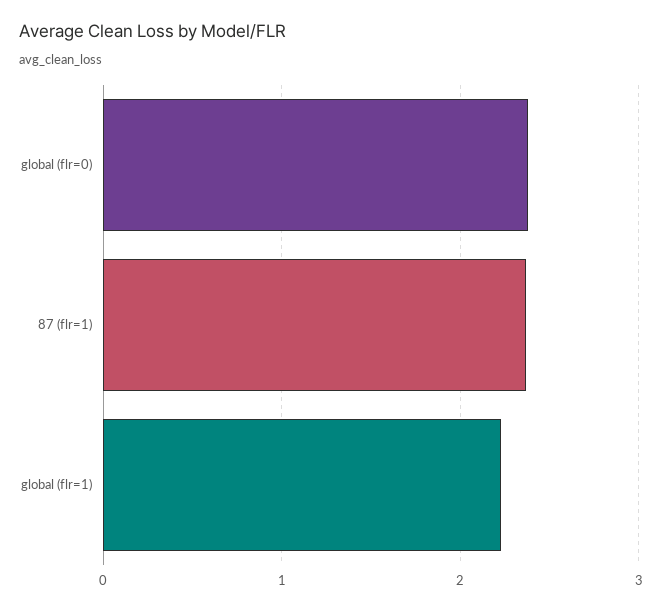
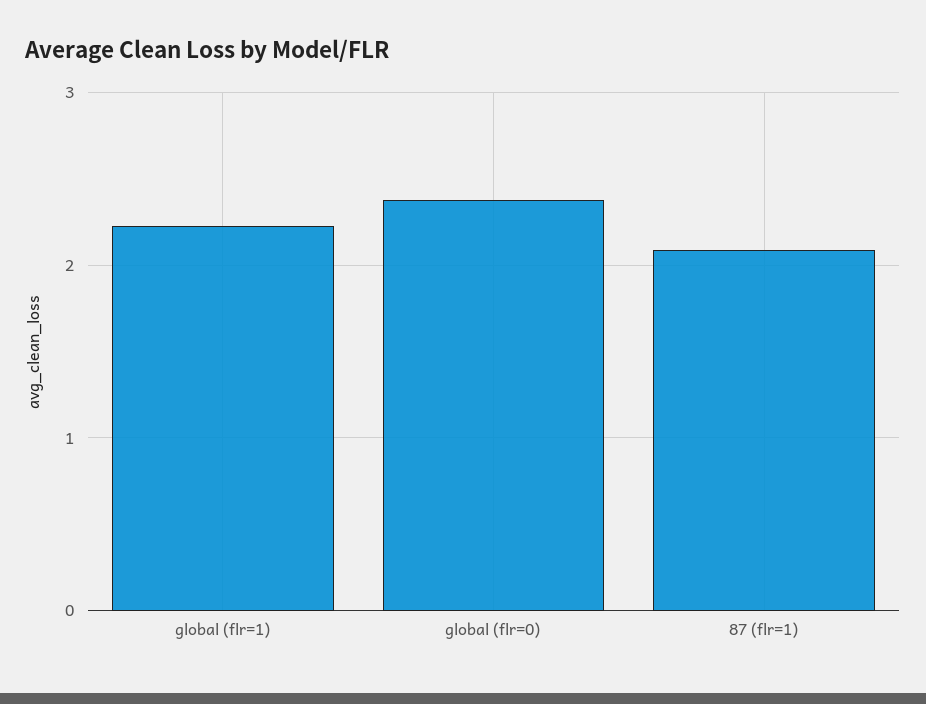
87 (flr=1): 2.4 -> 2.1

